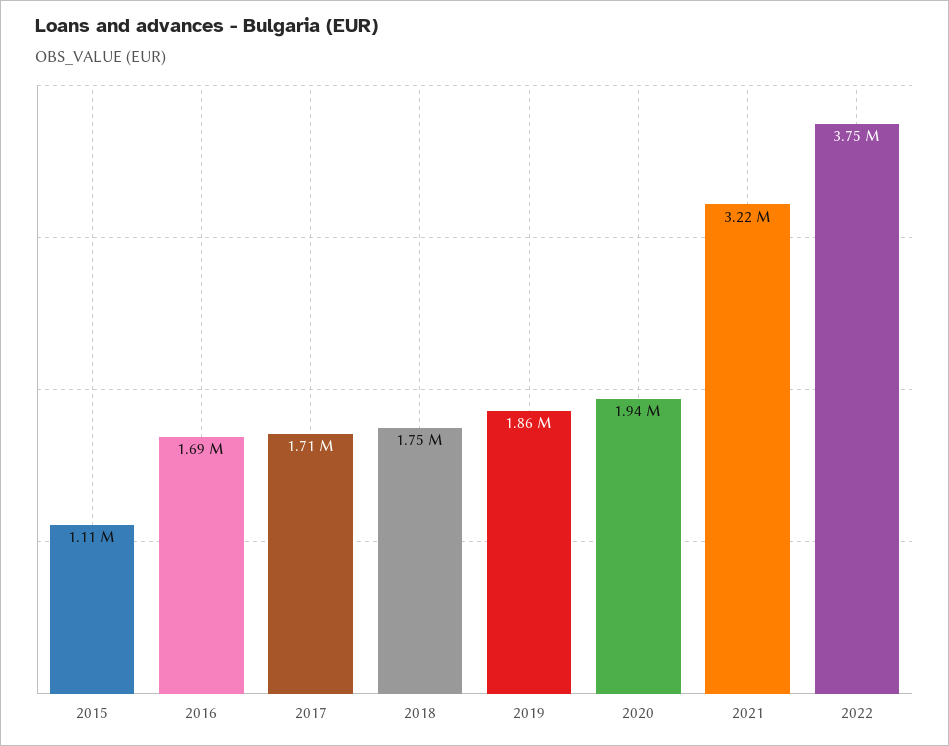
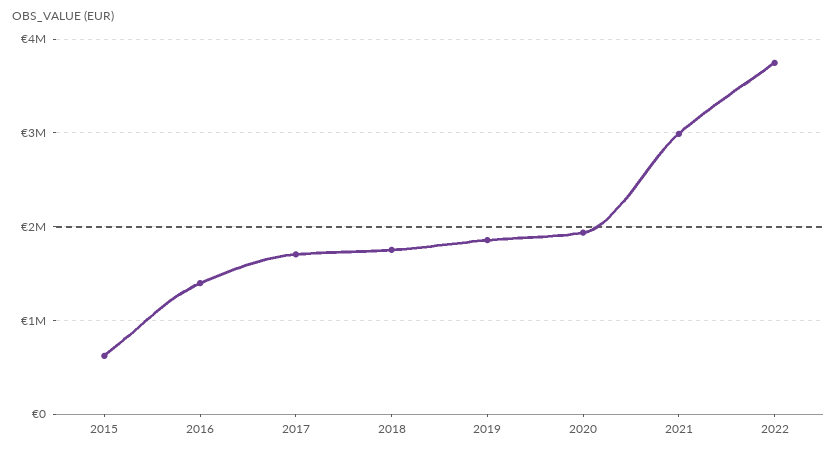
2015: 1110000 -> 600000
2016: 1690000 -> 1400000
2021: 3220000 -> 3000000

